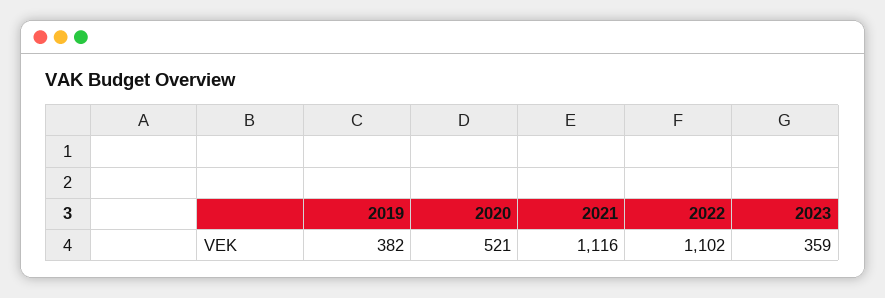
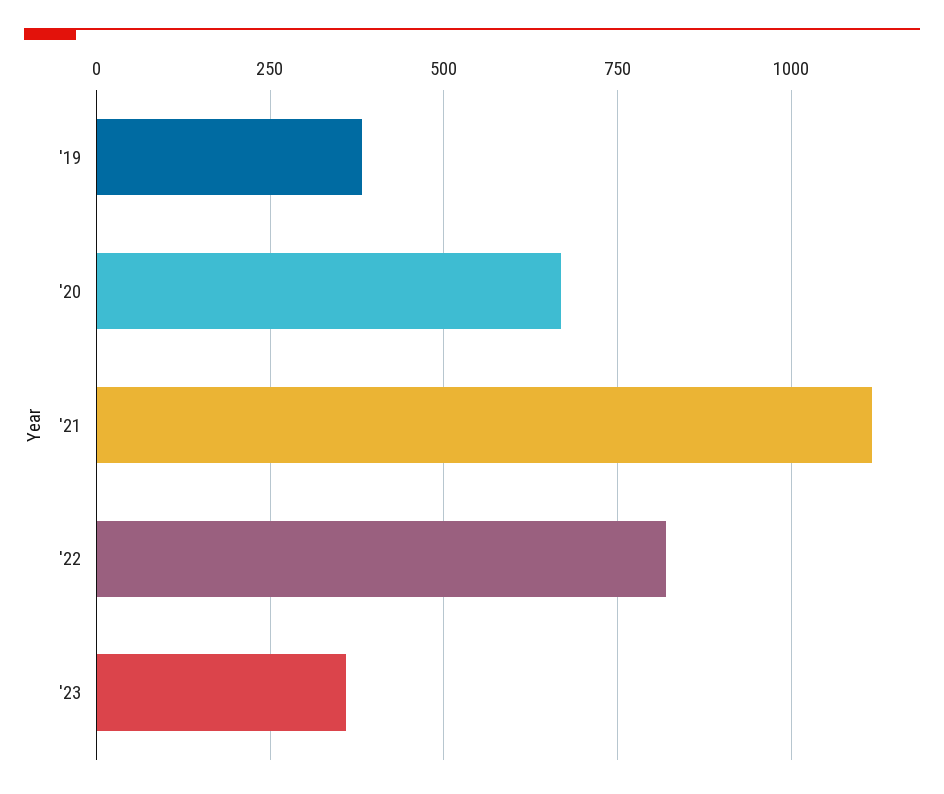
2020: 521 -> 675
2022: 1102 -> 825

